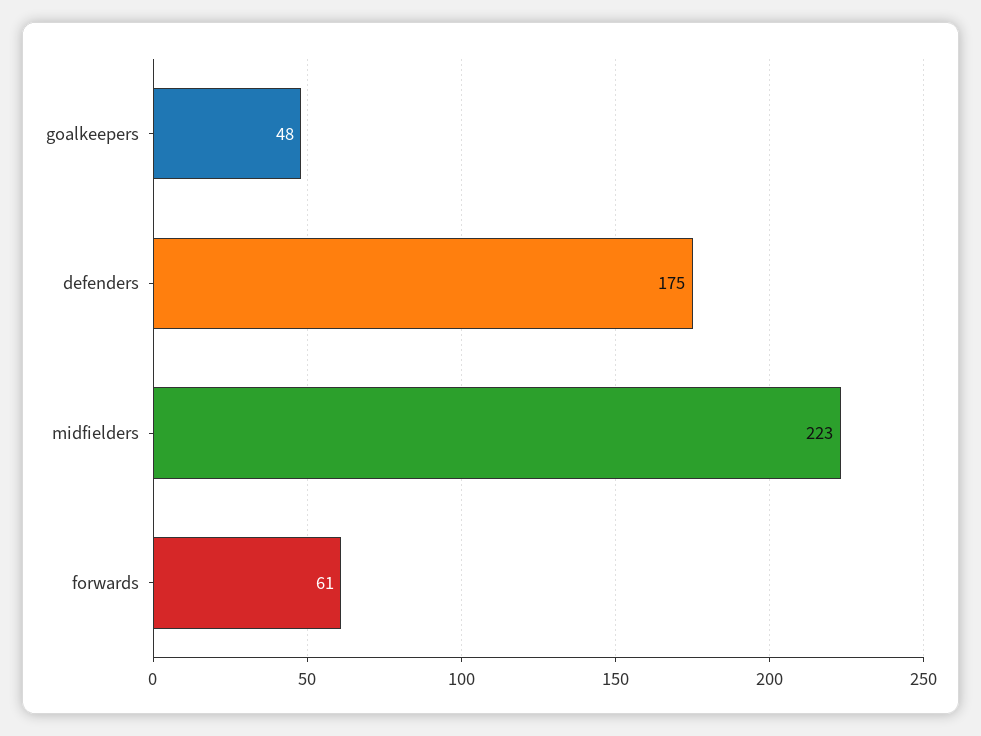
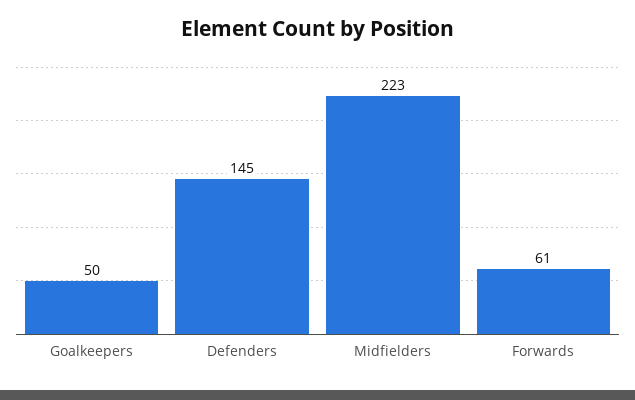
goalkeepers: 48 -> 50
defenders: 175 -> 145

